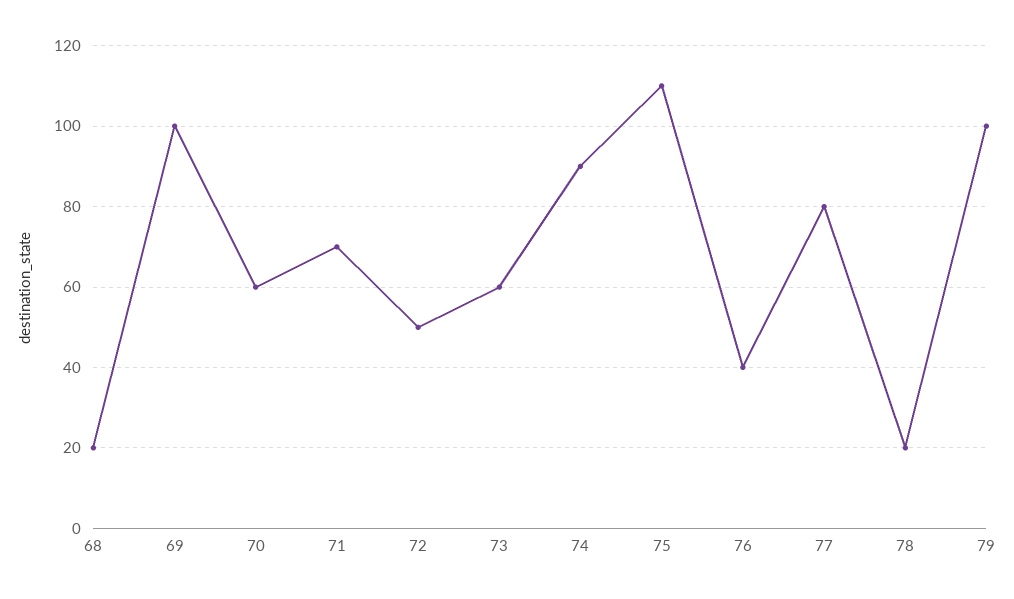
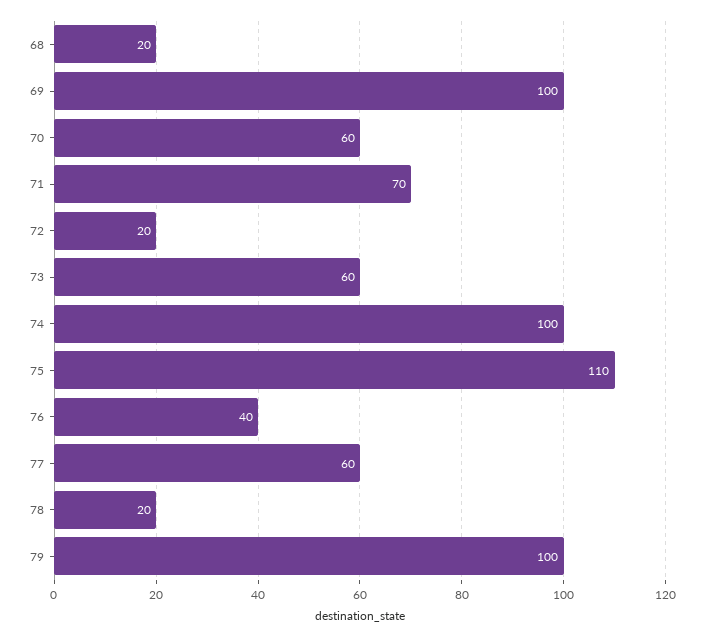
72: 50 -> 20
74: 90 -> 100
77: 80 -> 60

